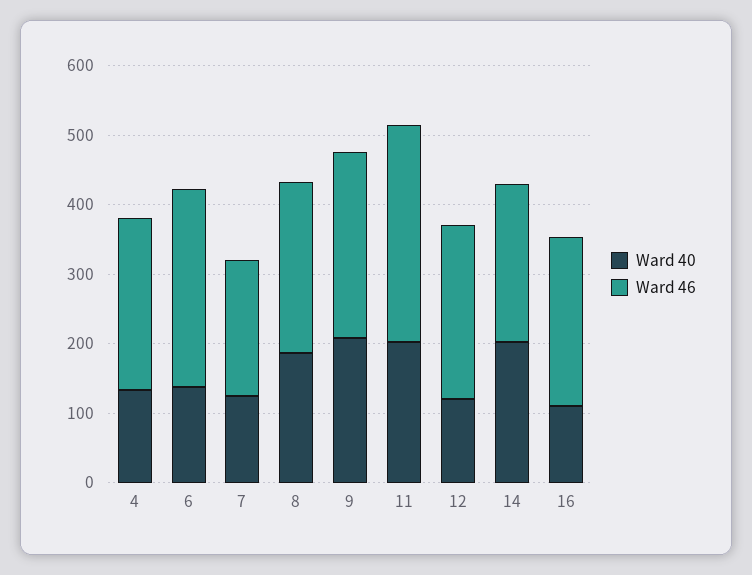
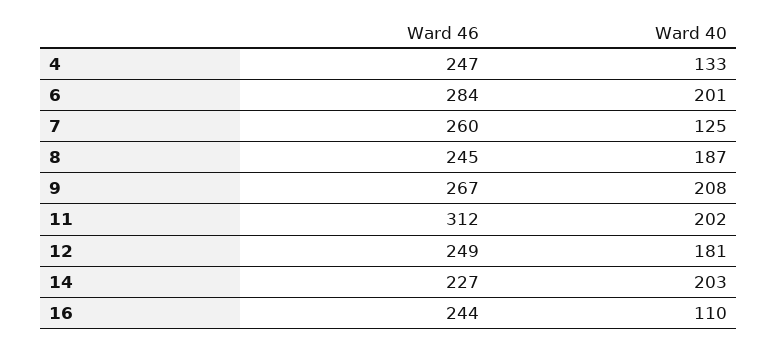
Ward 40, 6: 140 -> 201
Ward 46, 7: 200 -> 260
Ward 40, 12: 120 -> 181

